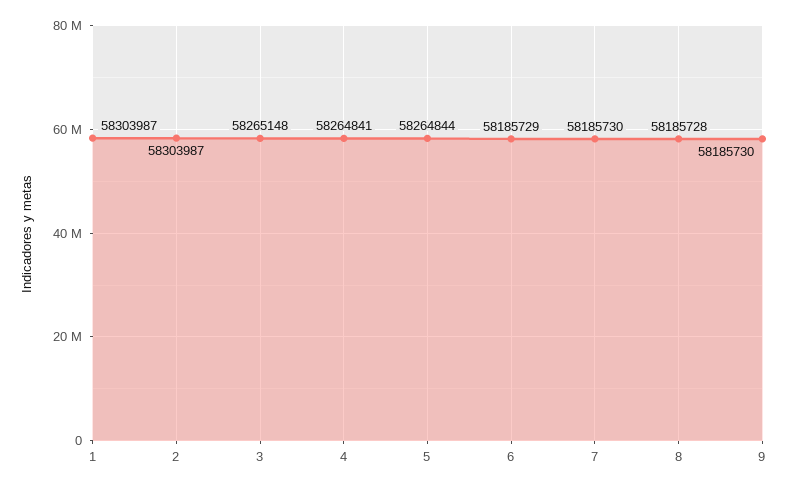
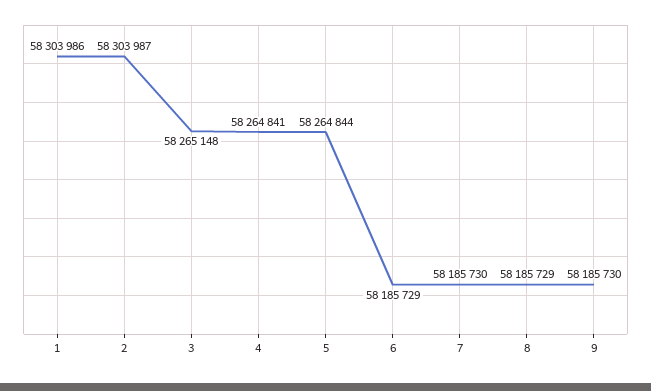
1: 58303987 -> 58303986
8: 58185728 -> 58185729

